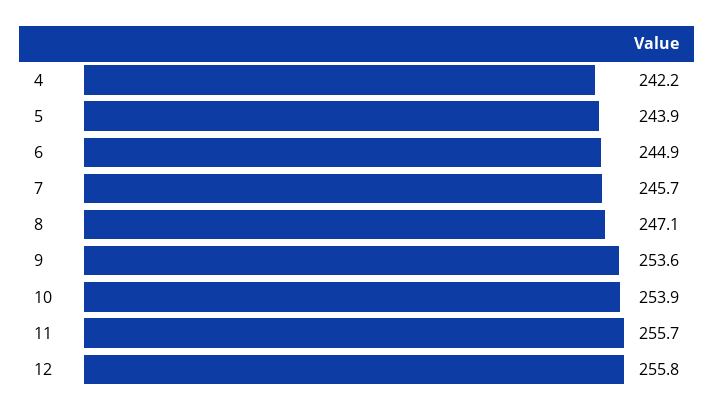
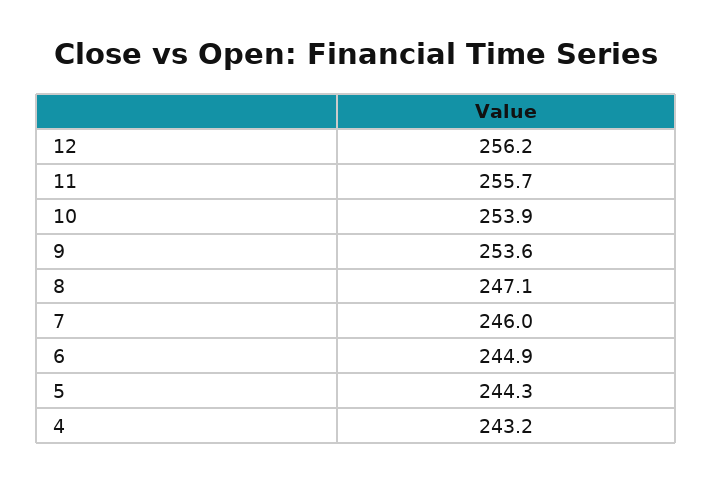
4: 242.2 -> 243.2
5: 243.9 -> 244.3
7: 245.7 -> 246
12: 255.8 -> 256.2

